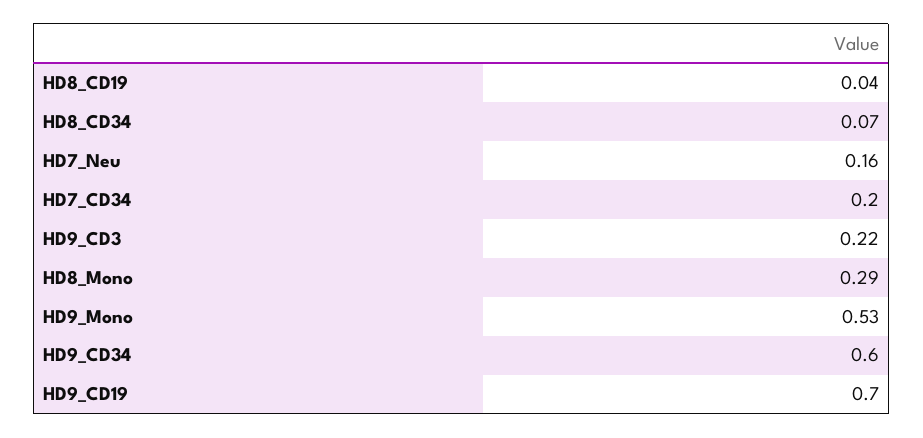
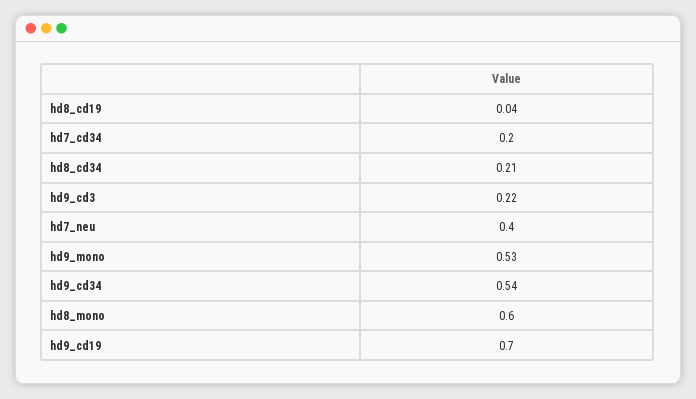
HD8_CD34: 0.07 -> 0.21
HD7_Neu: 0.16 -> 0.4
HD8_Mono: 0.29 -> 0.6
HD9_CD34: 0.6 -> 0.54

